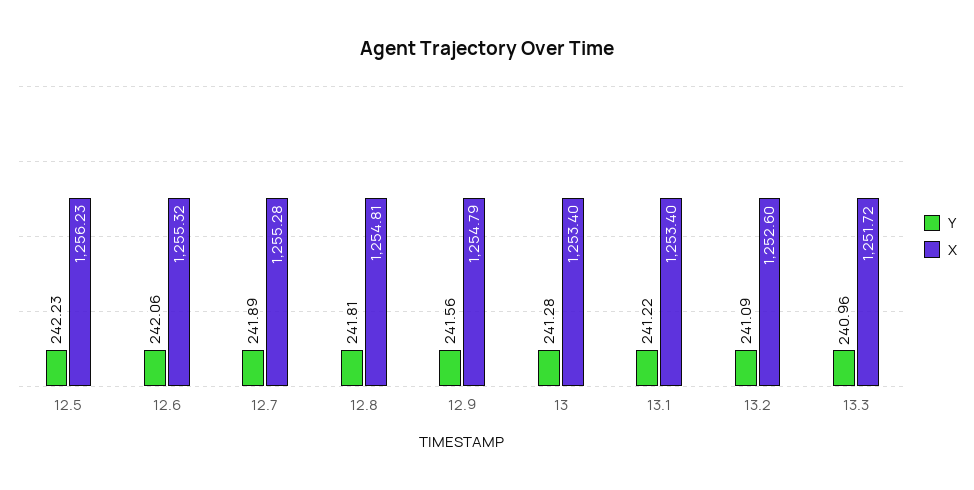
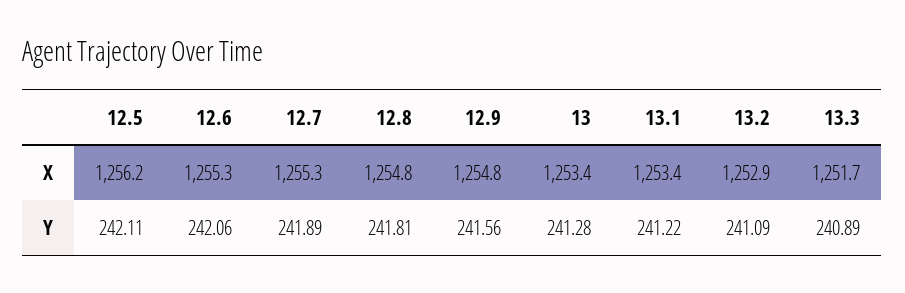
Y, 12.5: 242.23 -> 242.11
X, 13.2: 1252.6 -> 1252.9
Y, 13.3: 240.96 -> 240.89

